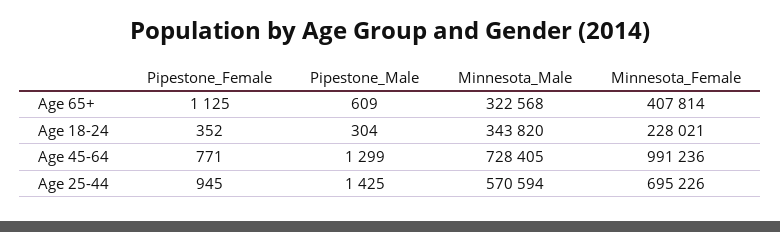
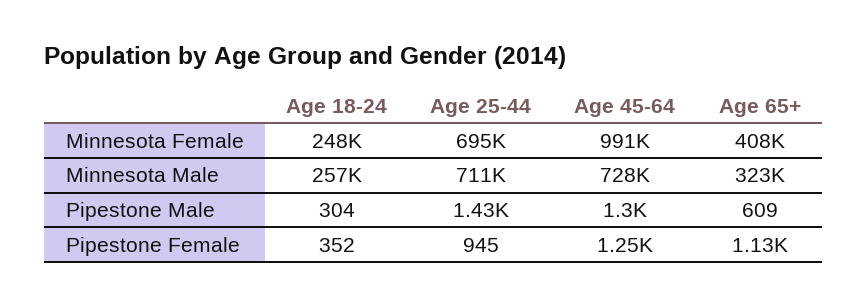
Minnesota_Male, Age 18-24: 343820 -> 257000
Minnesota_Female, Age 18-24: 228021 -> 248000
Pipestone_Female, Age 45-64: 771 -> 1250
Minnesota_Male, Age 25-44: 570594 -> 711000

